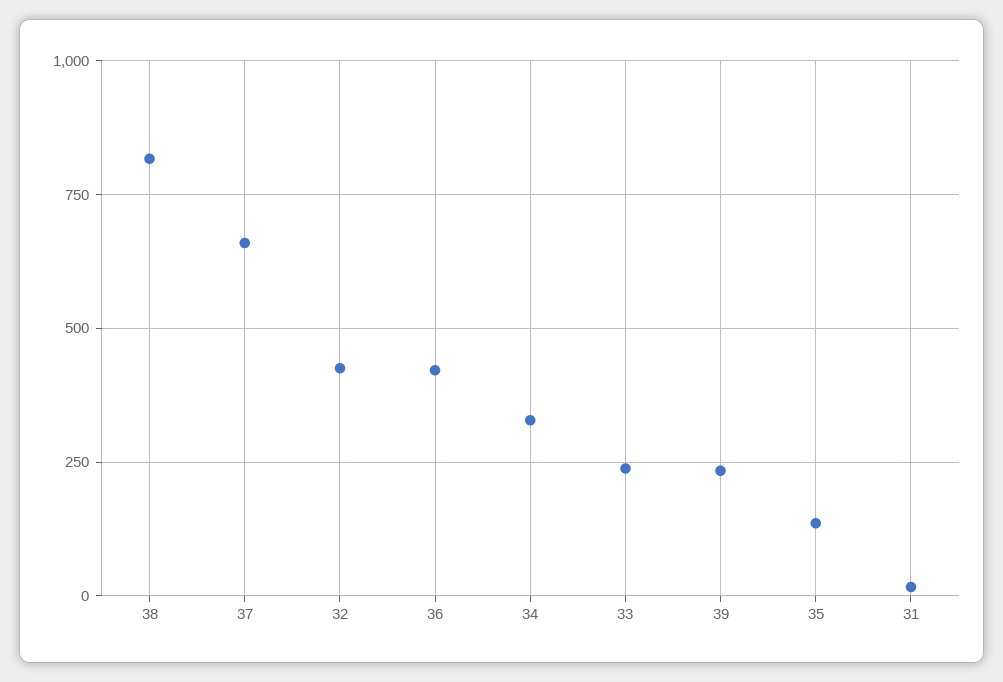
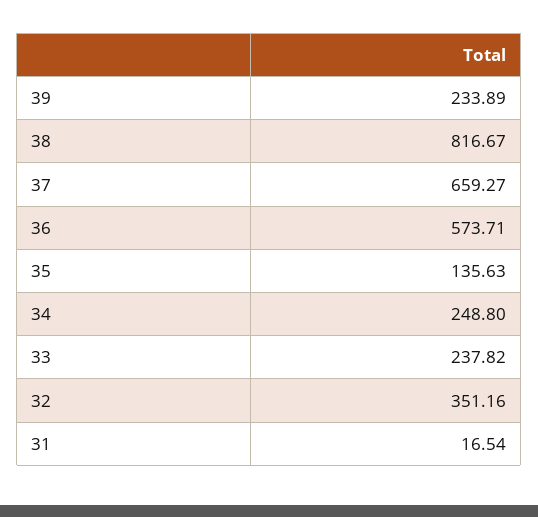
32: 425 -> 351.16
36: 425 -> 573.71
34: 325 -> 248.8

